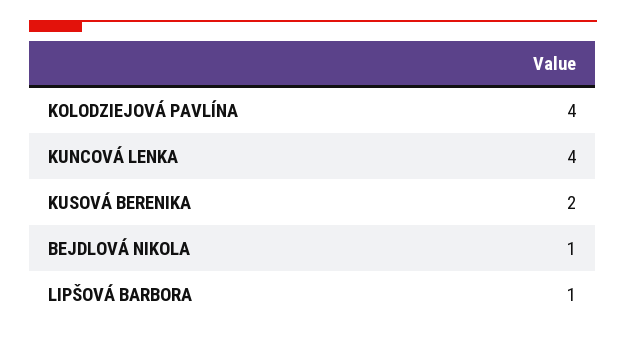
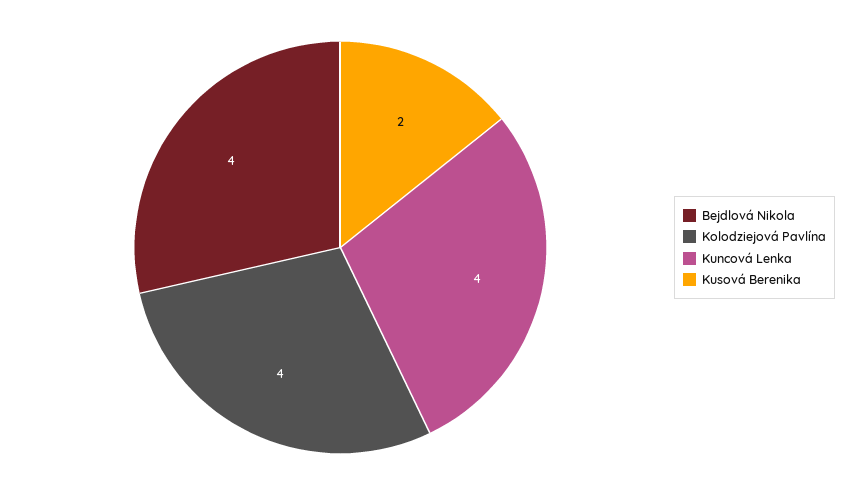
BEJDLOVÁ NIKOLA: 1 -> 4
LIPŠOVÁ BARBORA: 1 -> none

